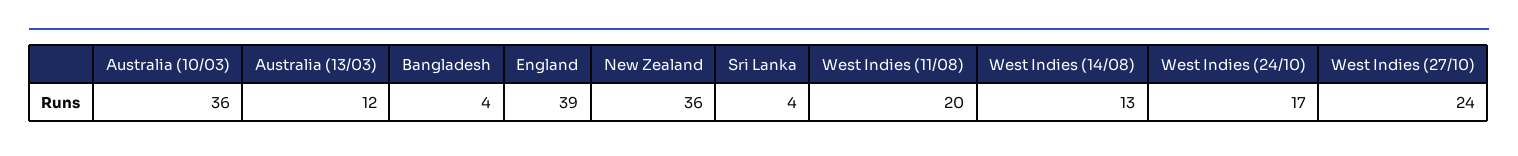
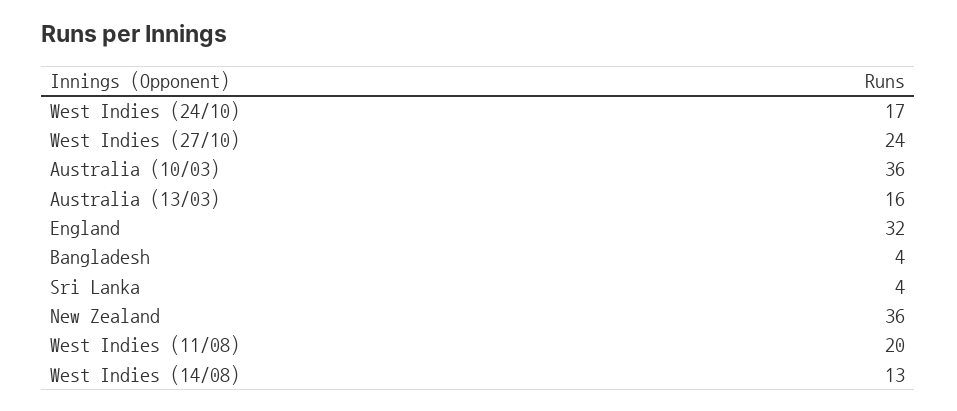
Australia (13/03): 12 -> 16
England: 39 -> 32

